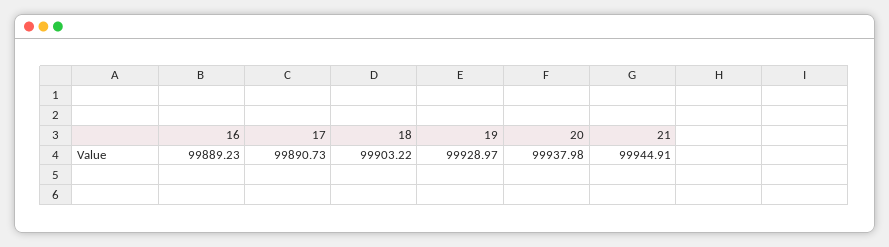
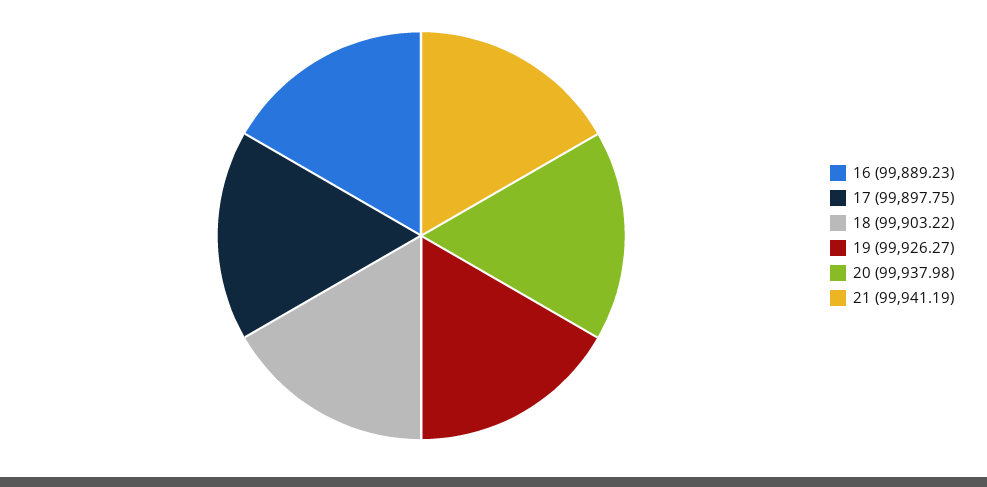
17: 99890.73 -> 99897.75
19: 99928.97 -> 99926.27
21: 99944.91 -> 99941.19

